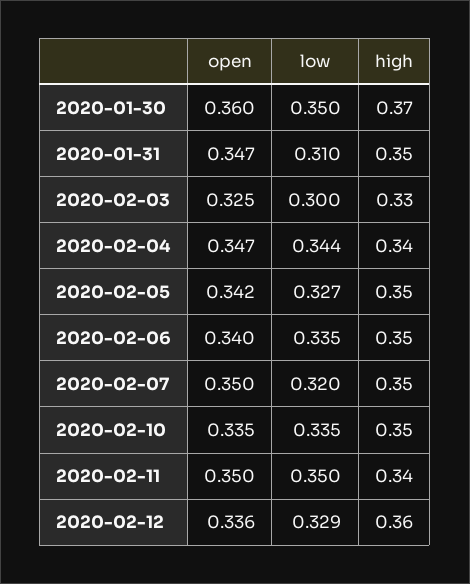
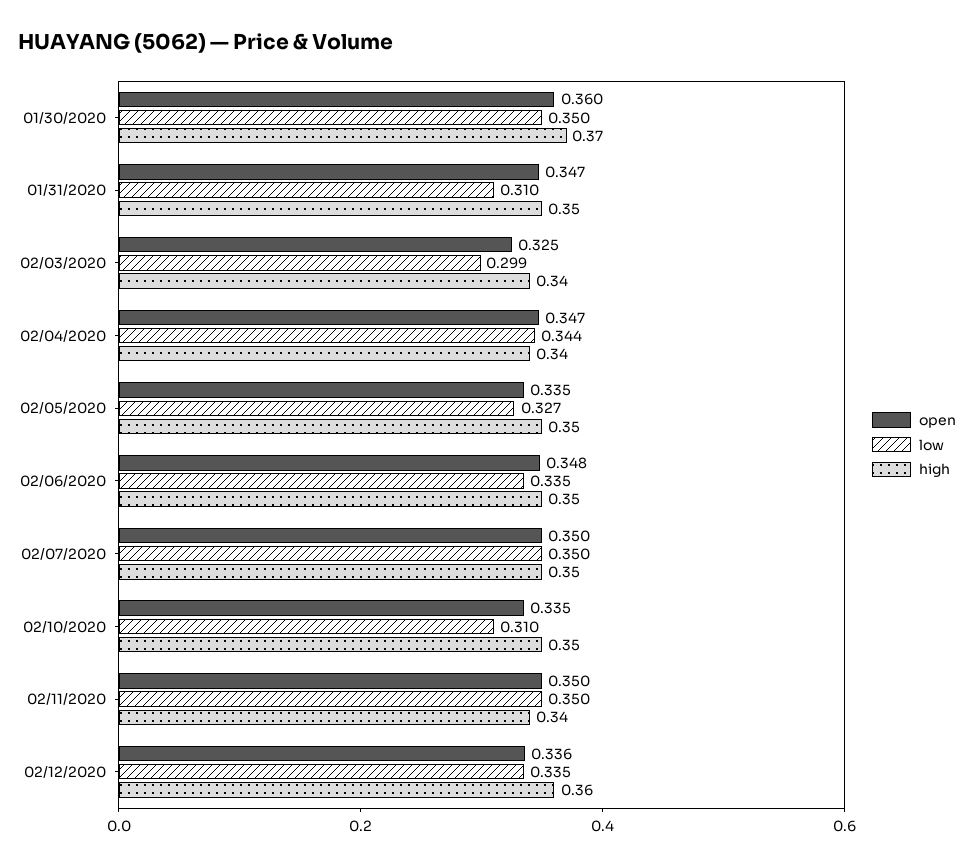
low, 2020-02-03: 0.3 -> 0.299
high, 2020-02-03: 0.33 -> 0.34
open, 2020-02-05: 0.342 -> 0.335
open, 2020-02-06: 0.34 -> 0.348
low, 2020-02-07: 0.32 -> 0.35
low, 2020-02-10: 0.335 -> 0.31
low, 2020-02-12: 0.329 -> 0.335

